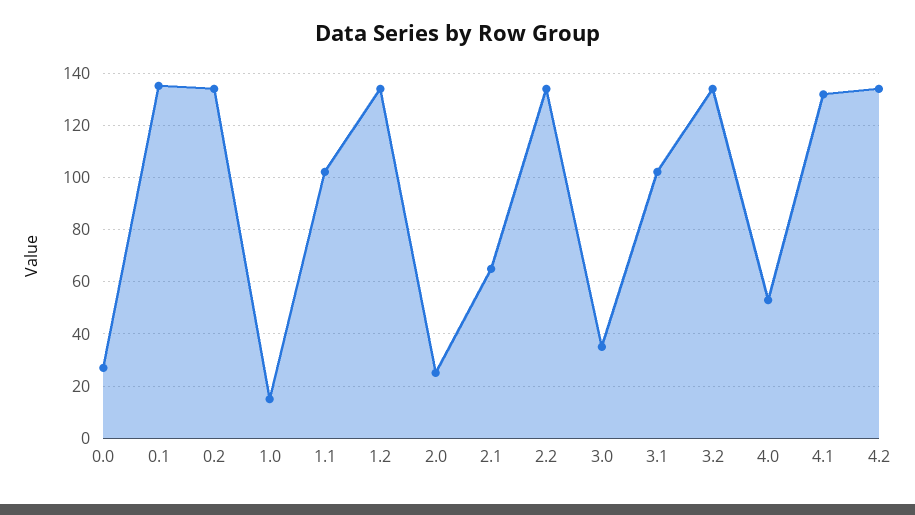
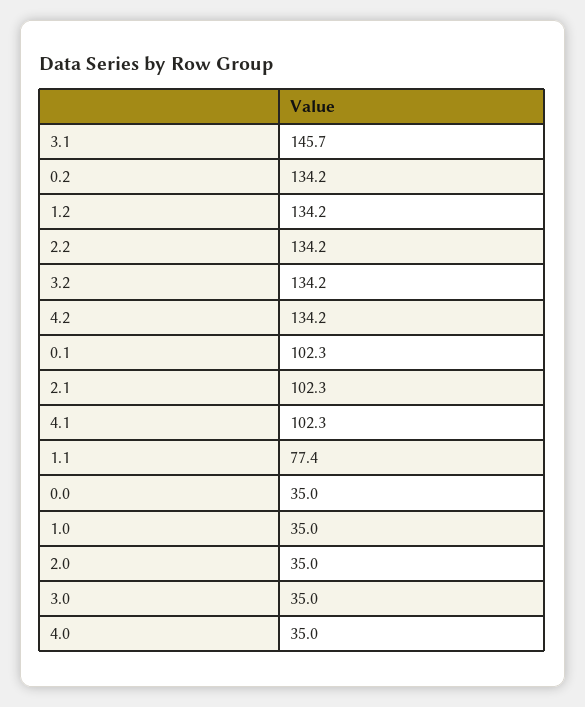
0.0: 27.5 -> 35
0.1: 135 -> 102.3
1.0: 15 -> 35
1.1: 102.5 -> 77.4
2.0: 25 -> 35
2.1: 65 -> 102.3
3.1: 102.5 -> 145.7
4.0: 52.5 -> 35
4.1: 132.5 -> 102.3

